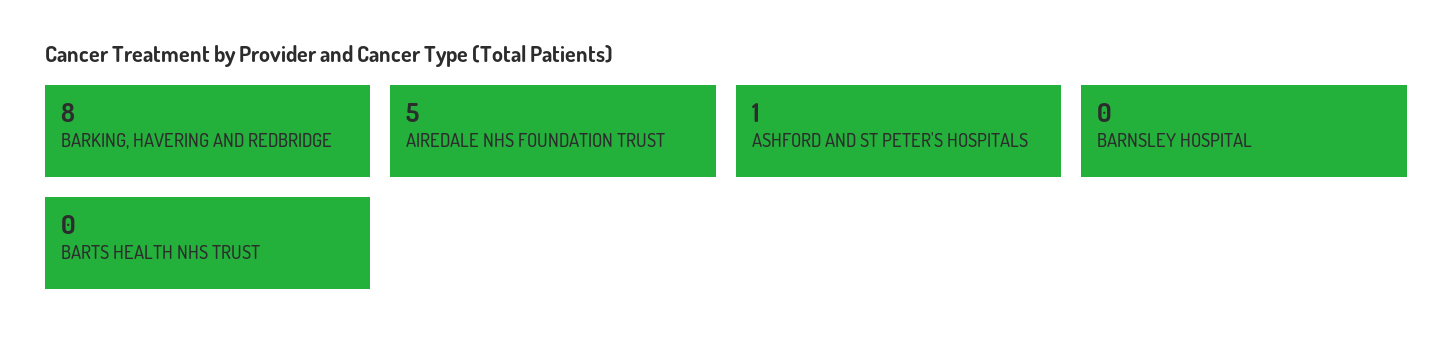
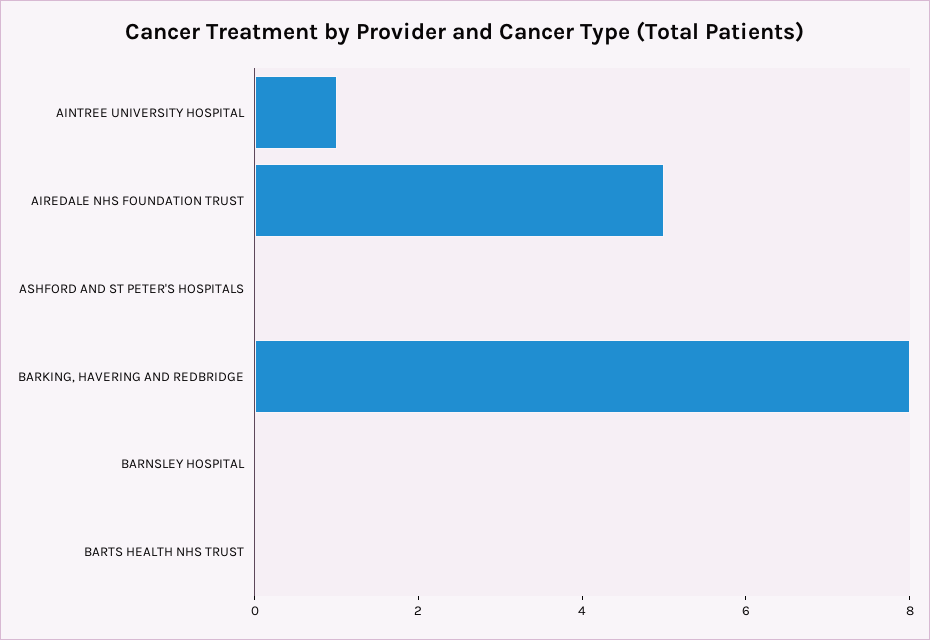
ASHFORD AND ST PETER'S HOSPITALS: 1 -> 0
AINTREE UNIVERSITY HOSPITAL: none -> 1

